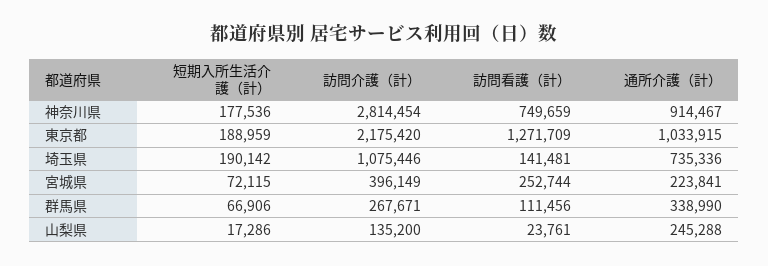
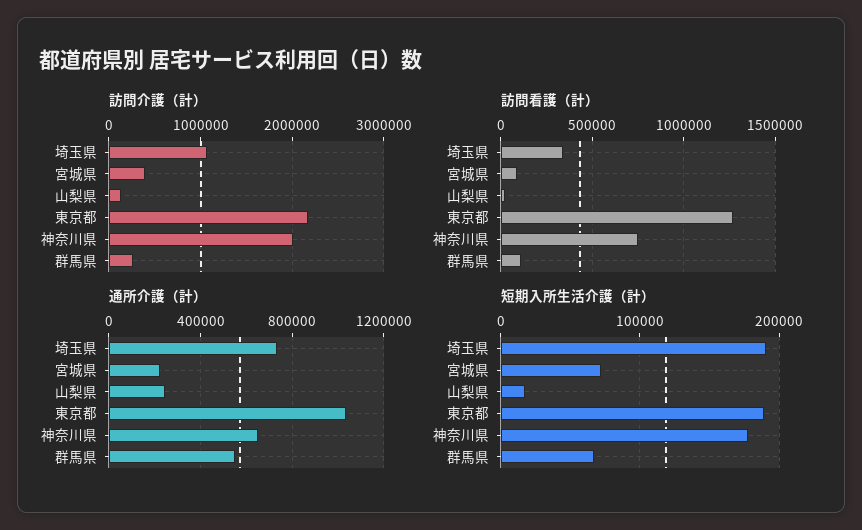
訪問介護（計）, 神奈川県: 2814454 -> 2000000
通所介護（計）, 神奈川県: 914467 -> 650000
訪問看護（計）, 埼玉県: 141481 -> 350000
訪問看護（計）, 宮城県: 252744 -> 100000
通所介護（計）, 群馬県: 338990 -> 550000

